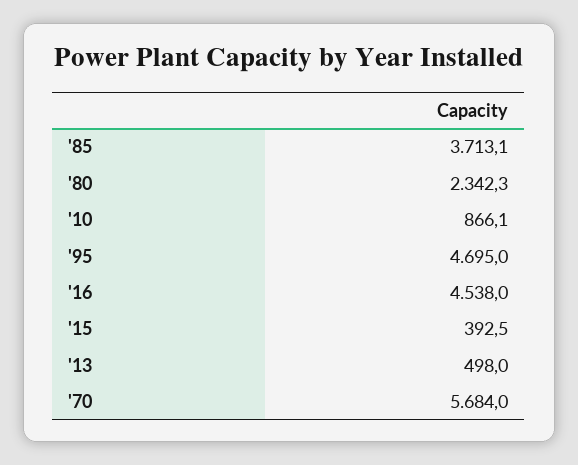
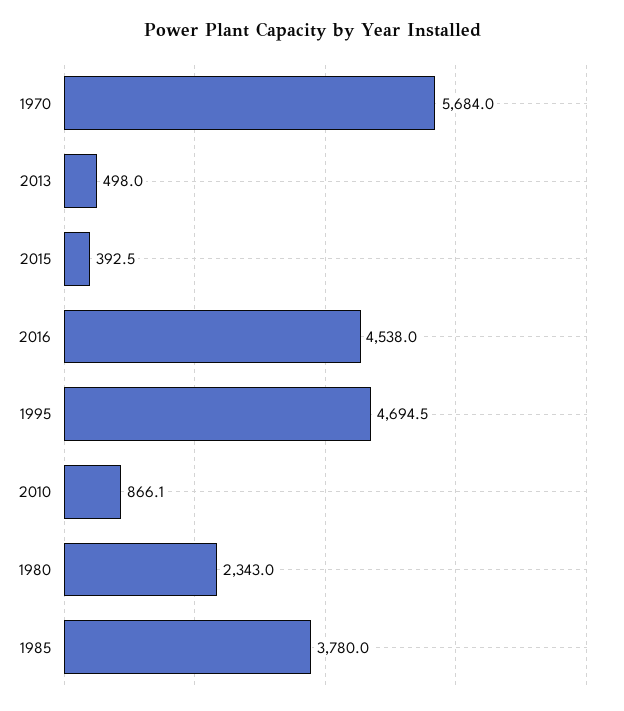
'85: 3713.1 -> 3780
'80: 2342.3 -> 2343
'95: 4695 -> 4694.5

